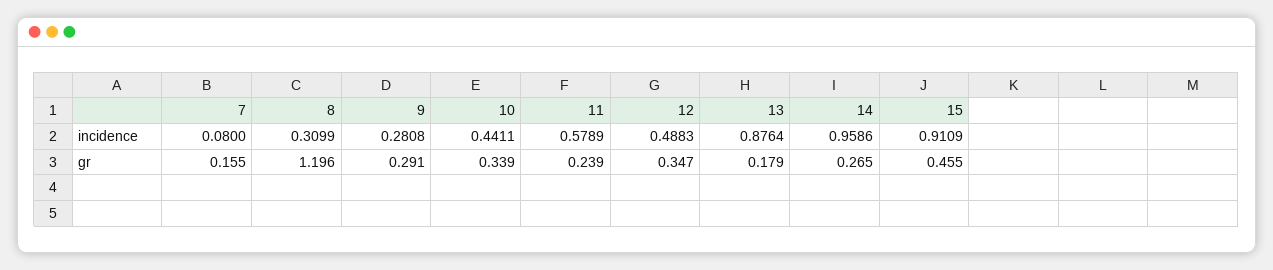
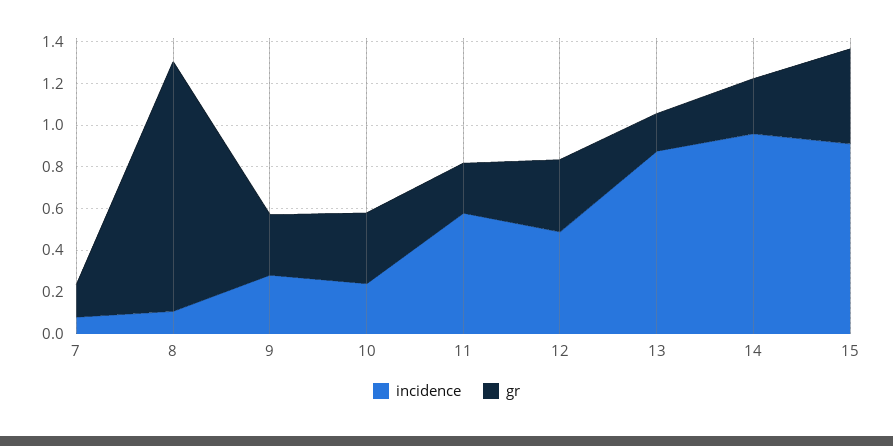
incidence, 8: 0.3099 -> 0.1
incidence, 10: 0.4411 -> 0.25

